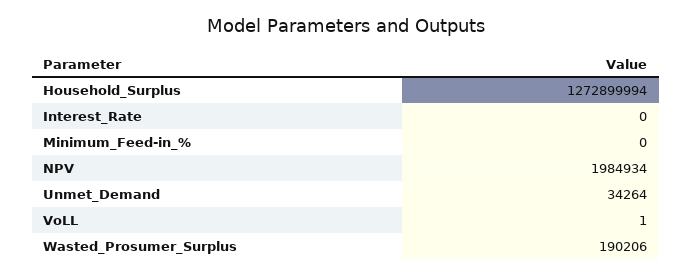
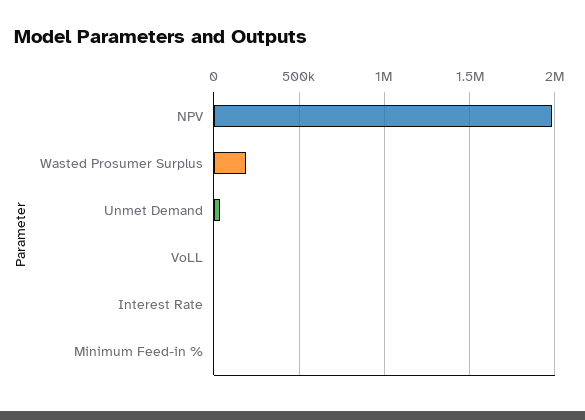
Household_Surplus: 1272899994 -> none

